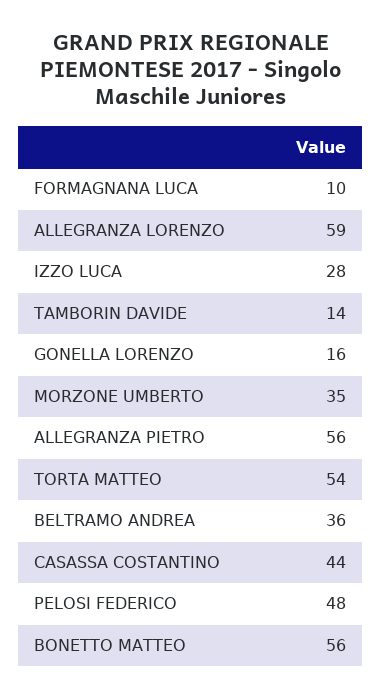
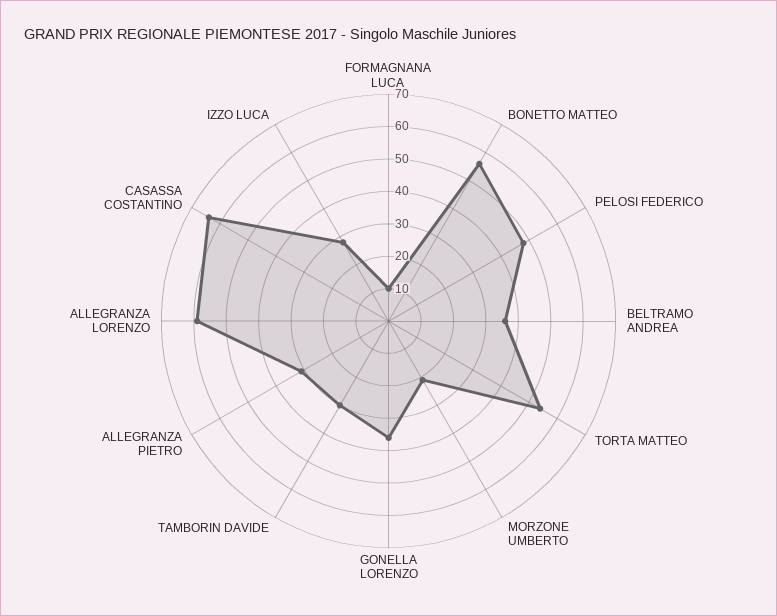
TAMBORIN DAVIDE: 14 -> 30
GONELLA LORENZO: 16 -> 35
MORZONE UMBERTO: 35 -> 20
ALLEGRANZA PIETRO: 56 -> 30
CASASSA COSTANTINO: 44 -> 65

